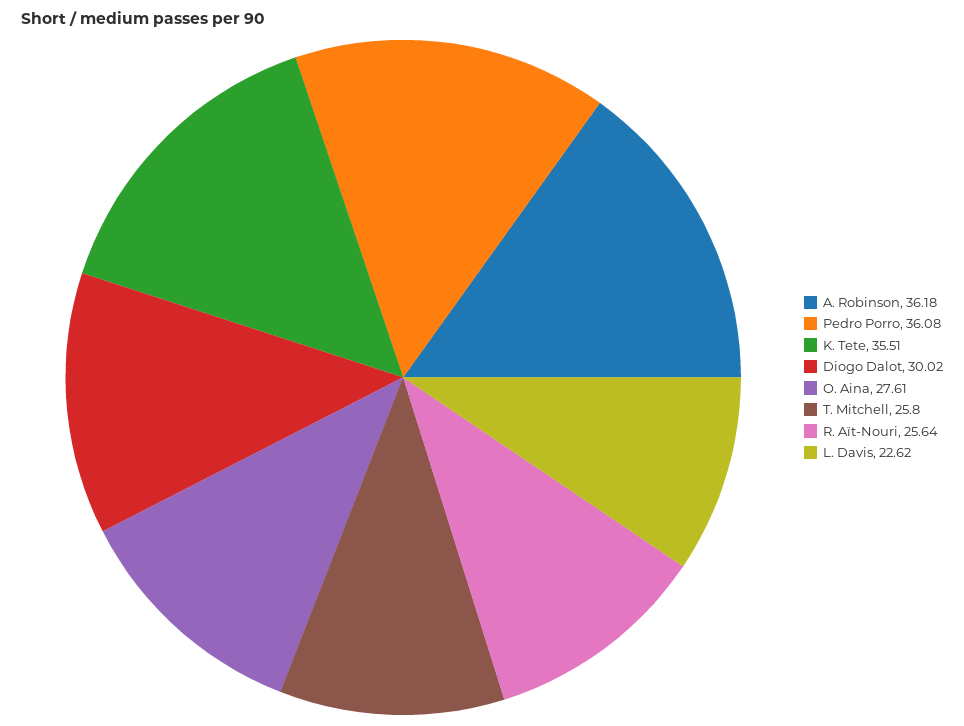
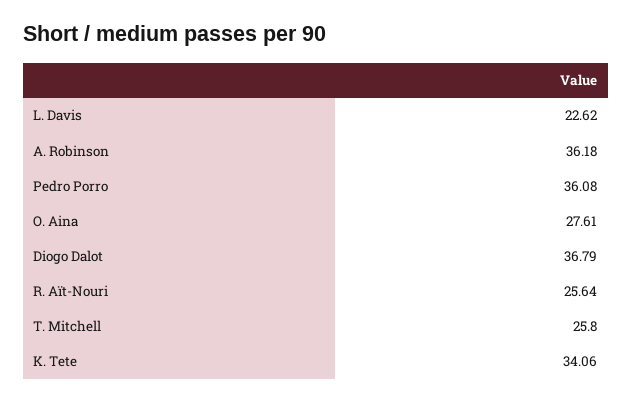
K. Tete: 35.51 -> 34.06
Diogo Dalot: 30.02 -> 36.79

